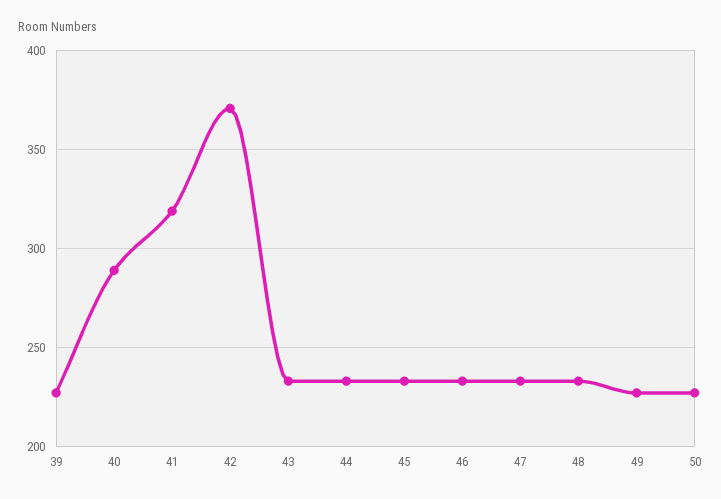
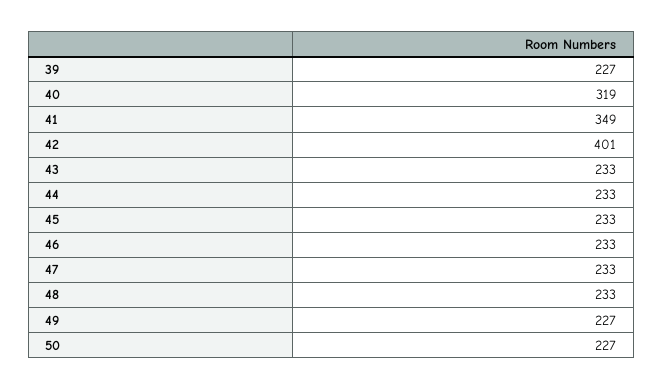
40: 290 -> 319
41: 320 -> 349
42: 370 -> 401

